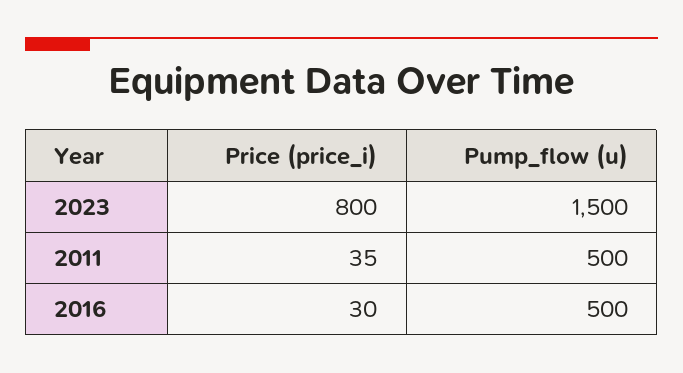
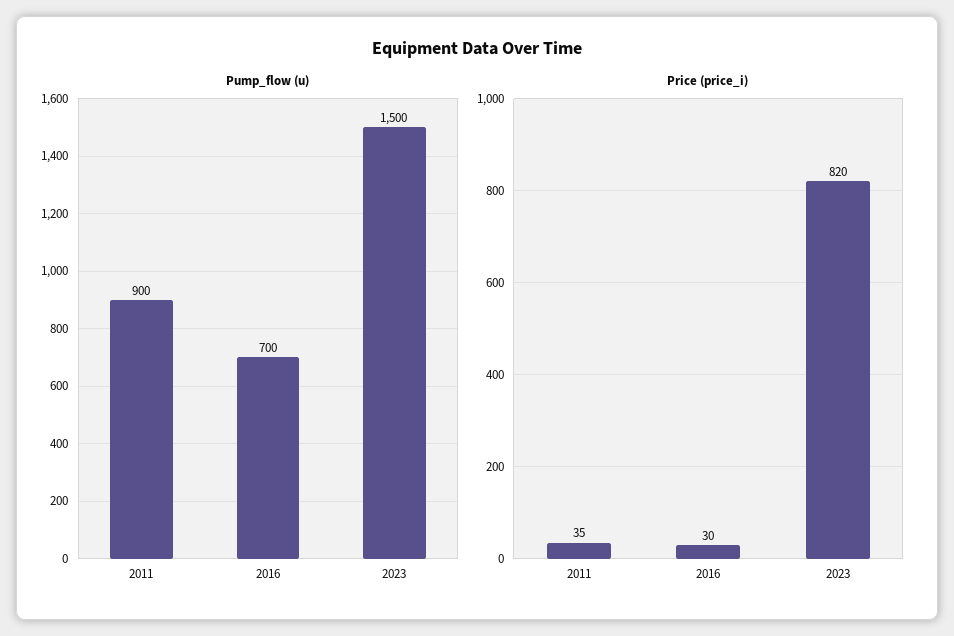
Price (price_i), 2023: 800 -> 820
Pump_flow (u), 2011: 500 -> 900
Pump_flow (u), 2016: 500 -> 700

